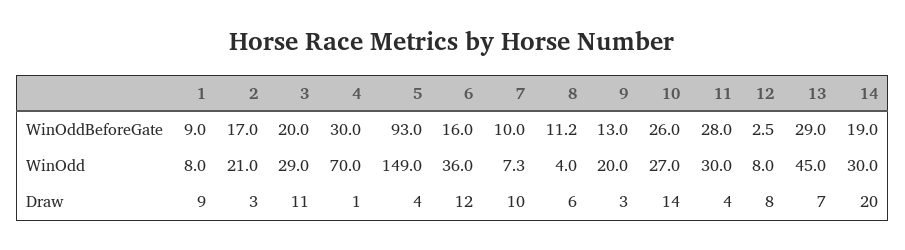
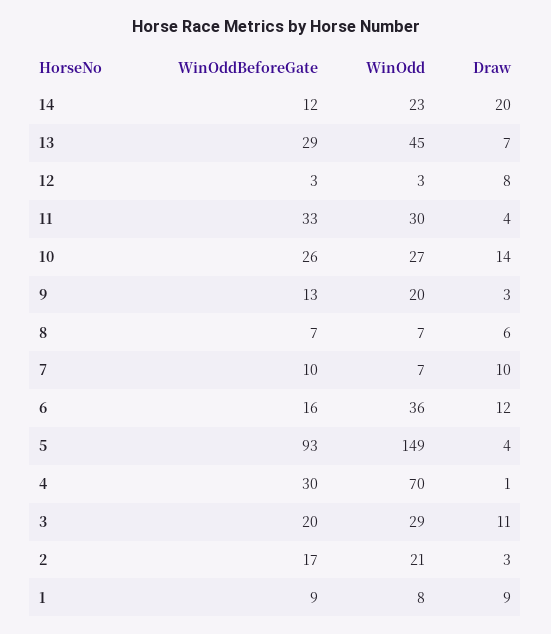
8, WinOddBeforeGate: 11.2 -> 7
11, WinOddBeforeGate: 28 -> 33
14, WinOddBeforeGate: 19 -> 12
8, WinOdd: 4 -> 7
12, WinOdd: 8 -> 3
14, WinOdd: 30 -> 23

